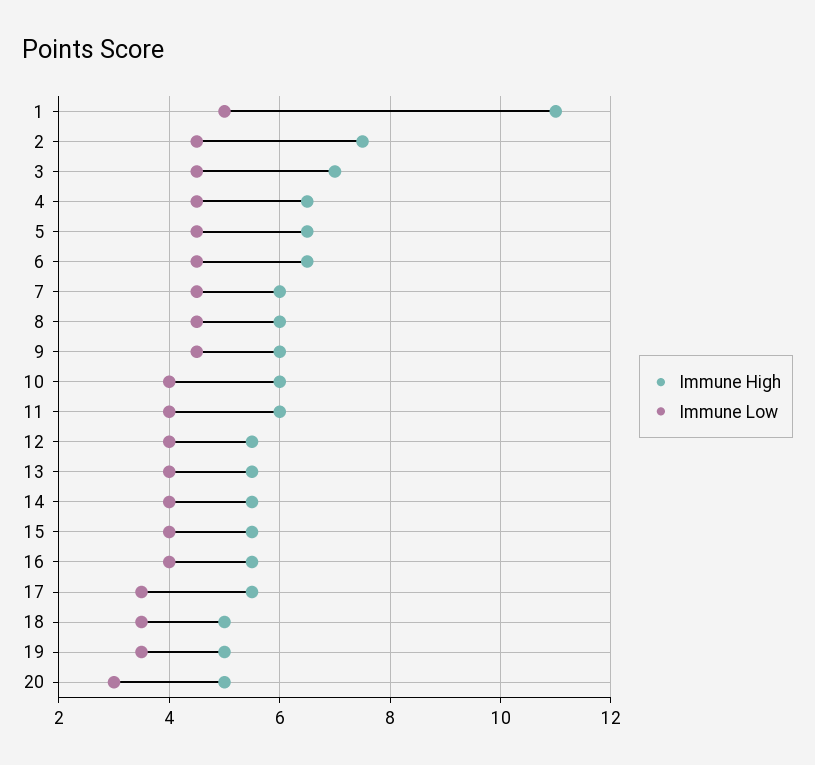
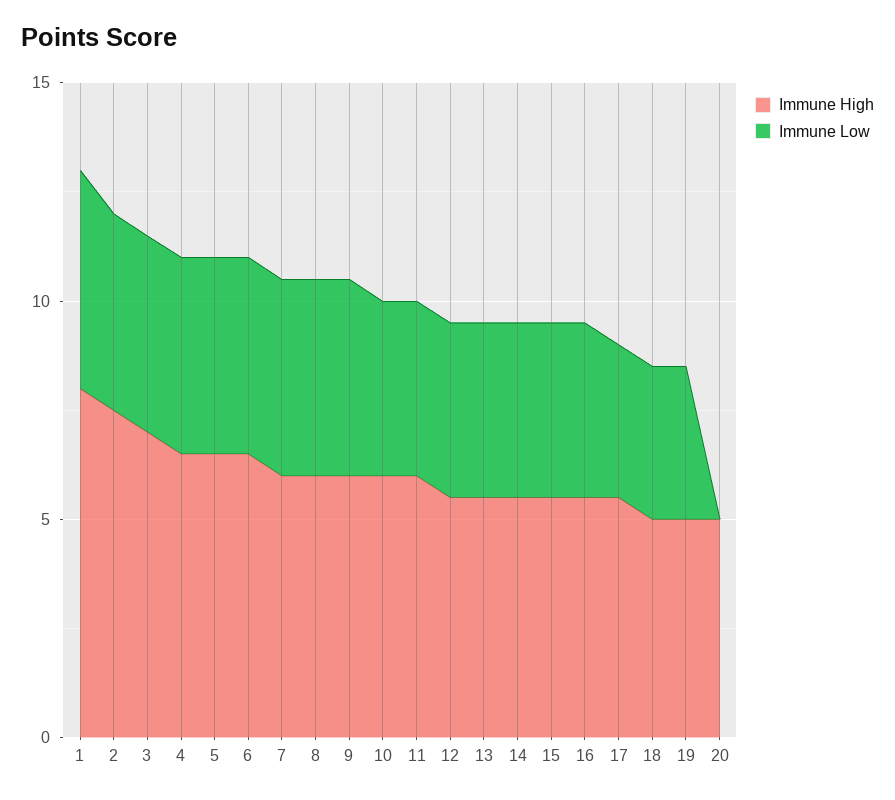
Immune High, 1: 11 -> 8
Immune Low, 20: 3 -> 0

